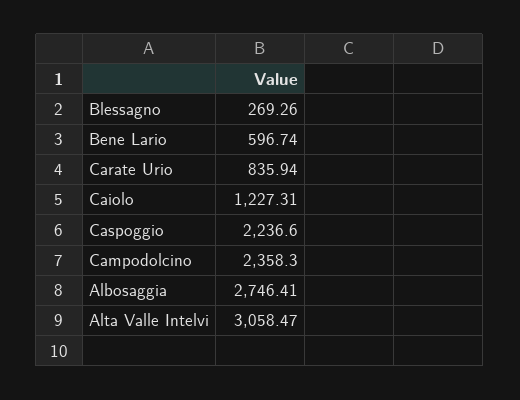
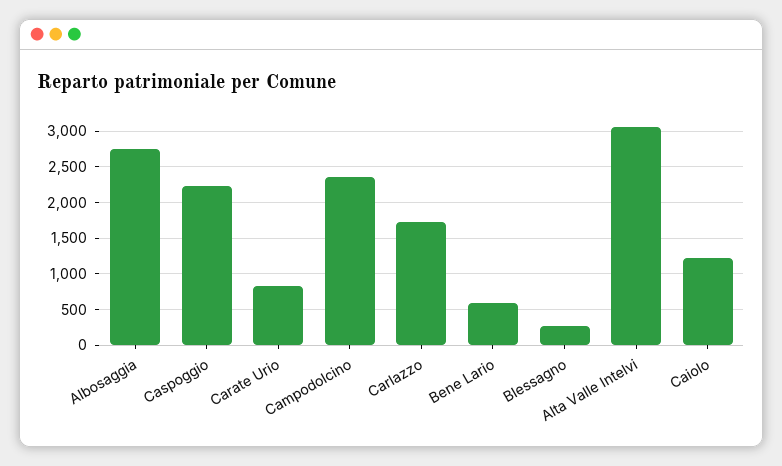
Carlazzo: none -> 1700

